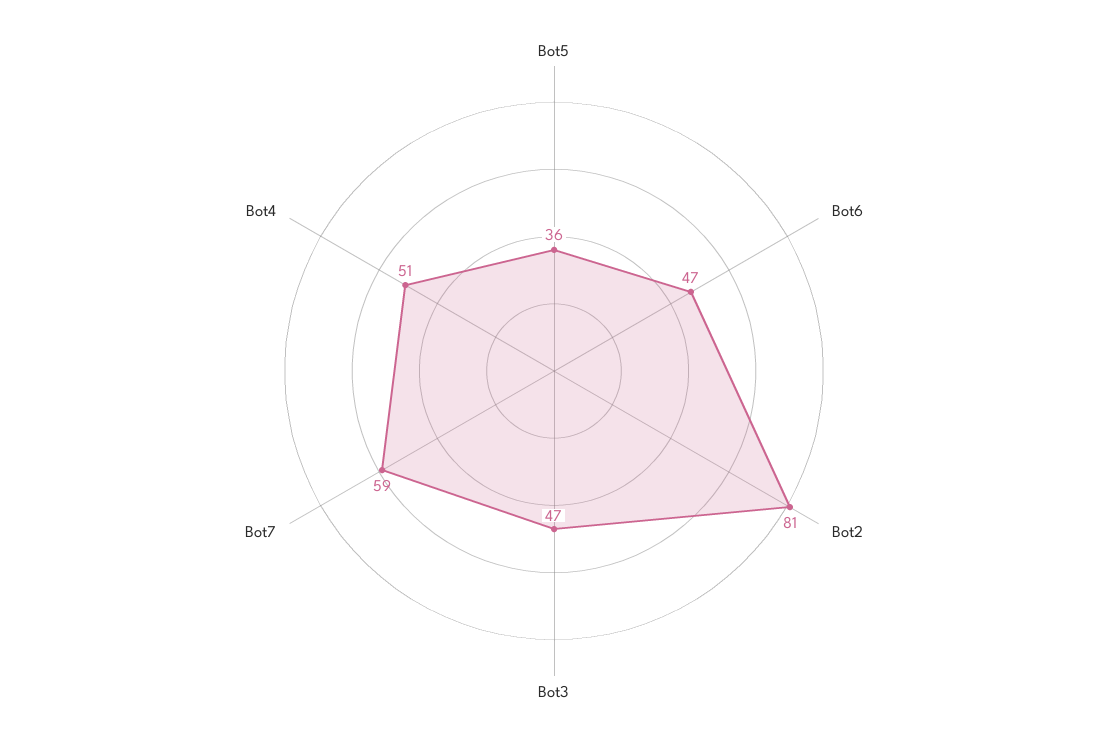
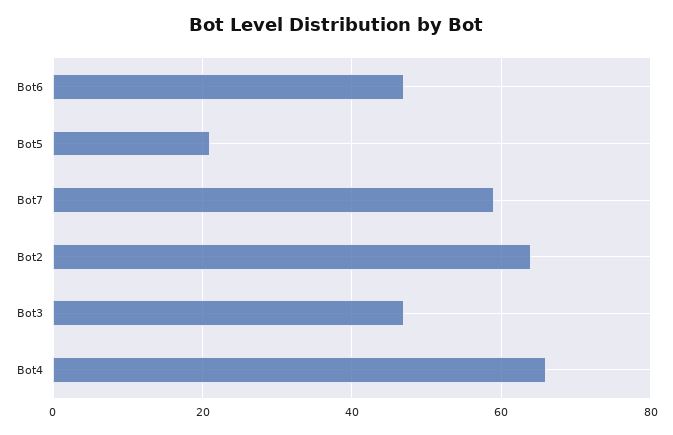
Bot5: 36 -> 20
Bot2: 81 -> 65
Bot4: 51 -> 65

